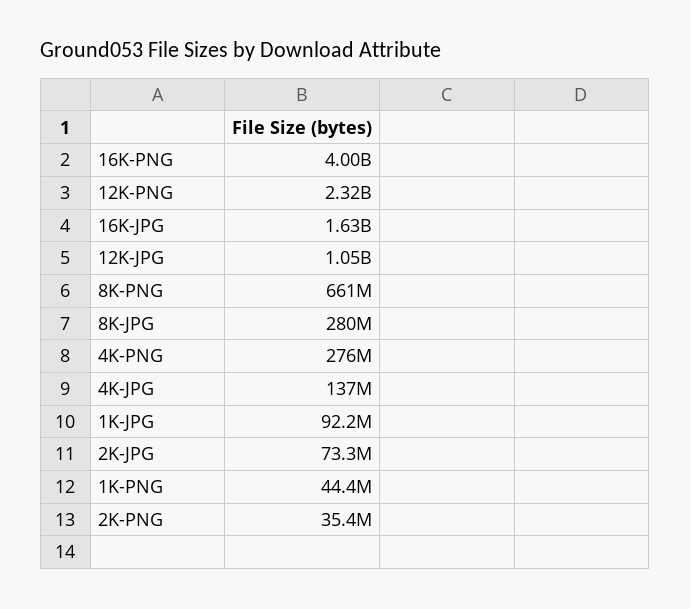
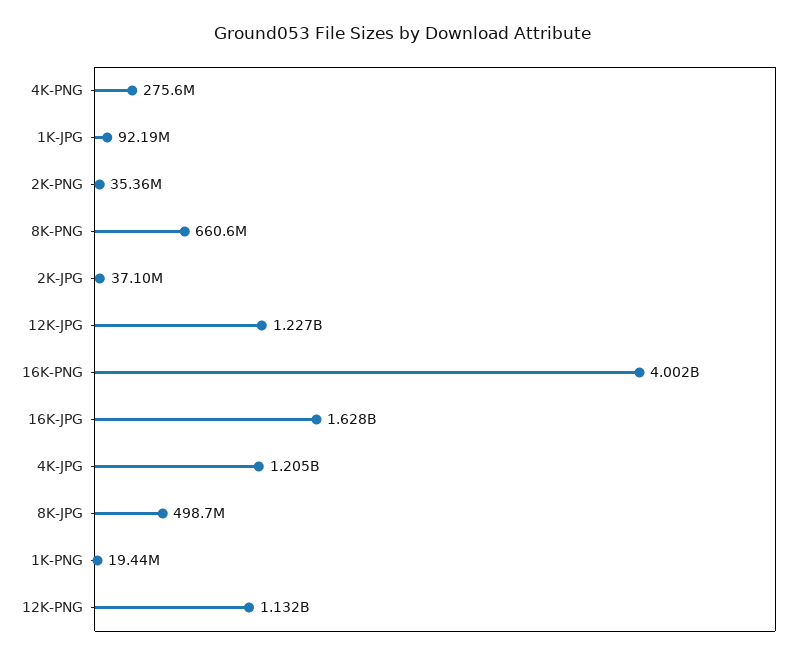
12K-PNG: 2320000000 -> 1132000000
12K-JPG: 1050000000 -> 1227000000
8K-JPG: 280000000 -> 498700000
4K-JPG: 137000000 -> 1205000000
2K-JPG: 73300000 -> 37100000
1K-PNG: 44400000 -> 19440000

